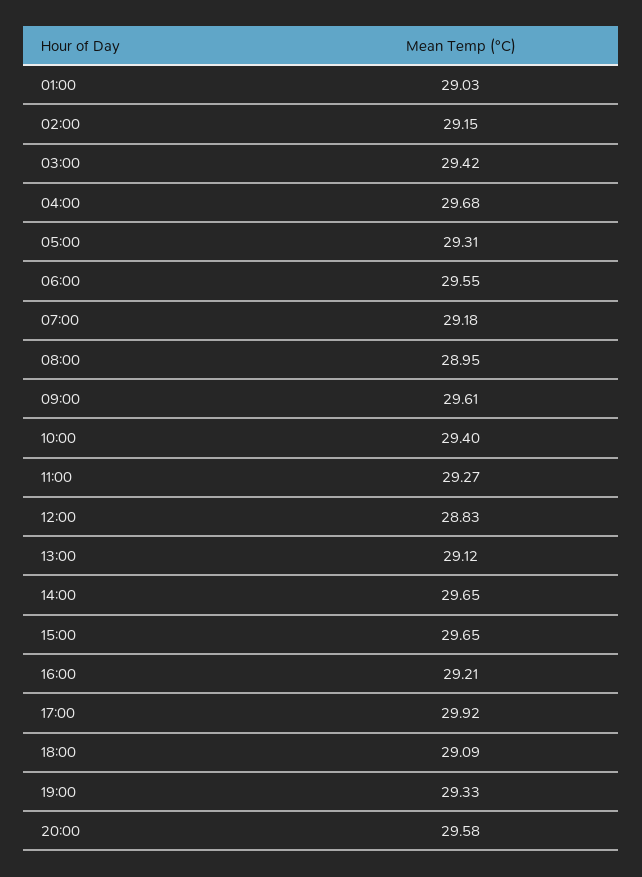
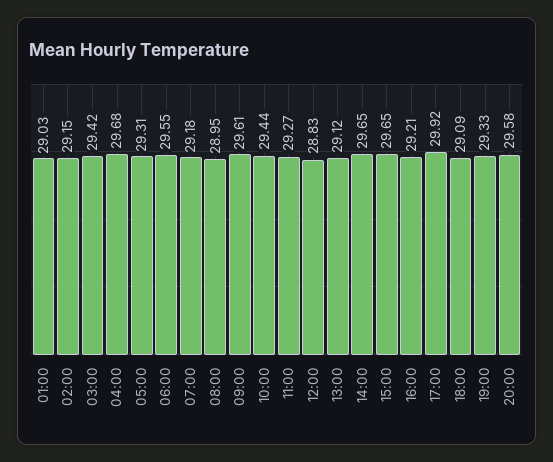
10:00: 29.4 -> 29.44

